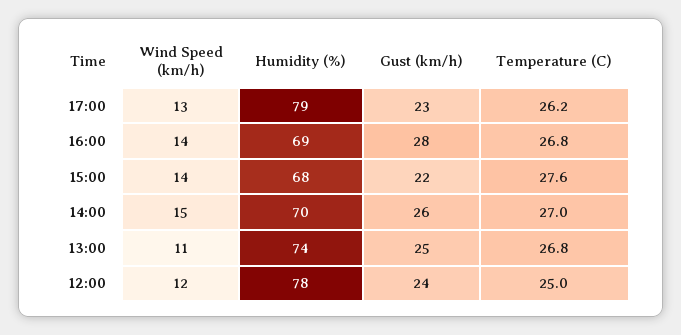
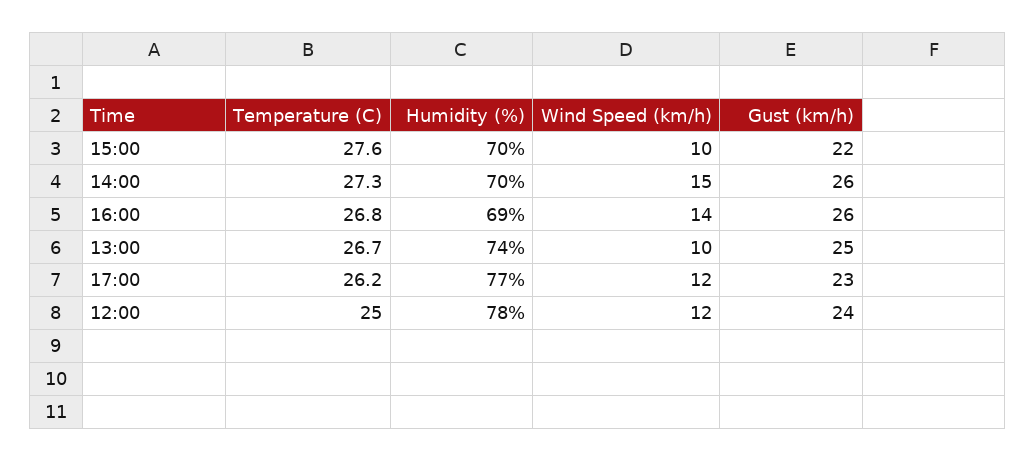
Wind Speed (km/h), 17:00: 13 -> 12
Humidity (%), 17:00: 79 -> 77
Gust (km/h), 16:00: 28 -> 26
Wind Speed (km/h), 15:00: 14 -> 10
Humidity (%), 15:00: 68 -> 70
Temperature (C), 14:00: 27 -> 27.3
Wind Speed (km/h), 13:00: 11 -> 10
Temperature (C), 13:00: 26.8 -> 26.7

